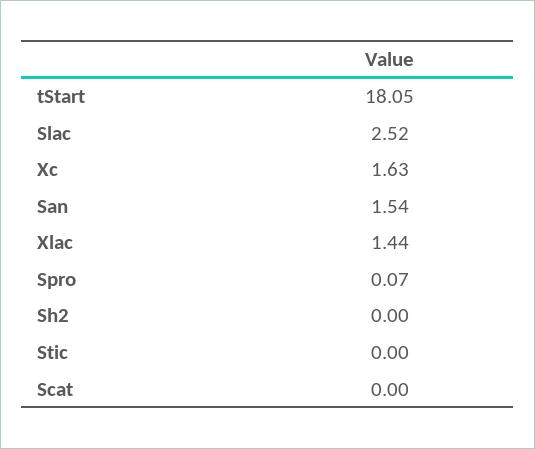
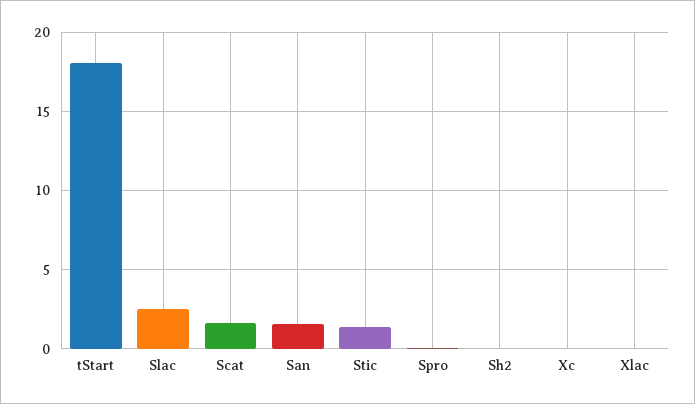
Xc: 1.63 -> 0
Xlac: 1.44 -> 0
Stic: 0 -> 1.5
Scat: 0 -> 1.5

